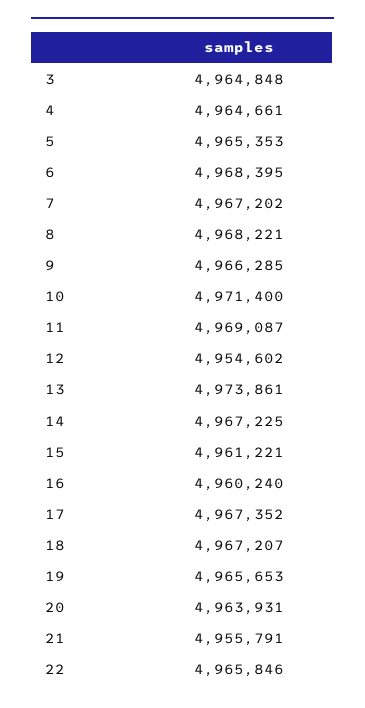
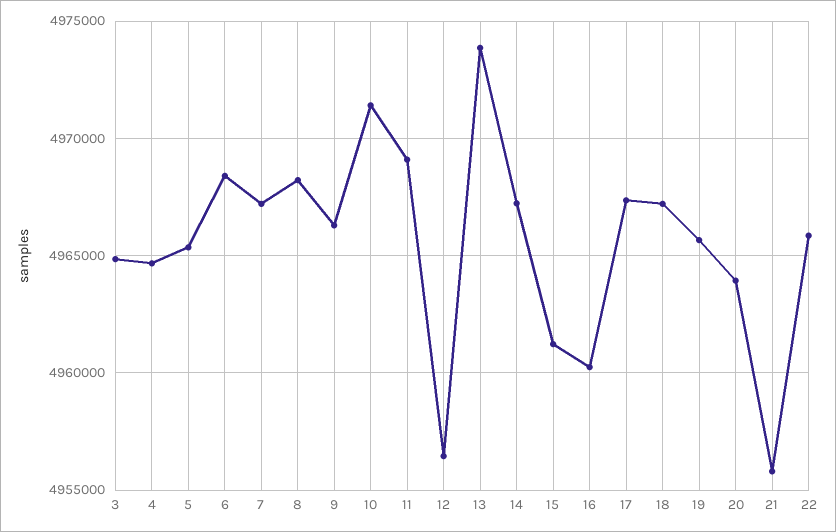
12: 4954602 -> 4956500

